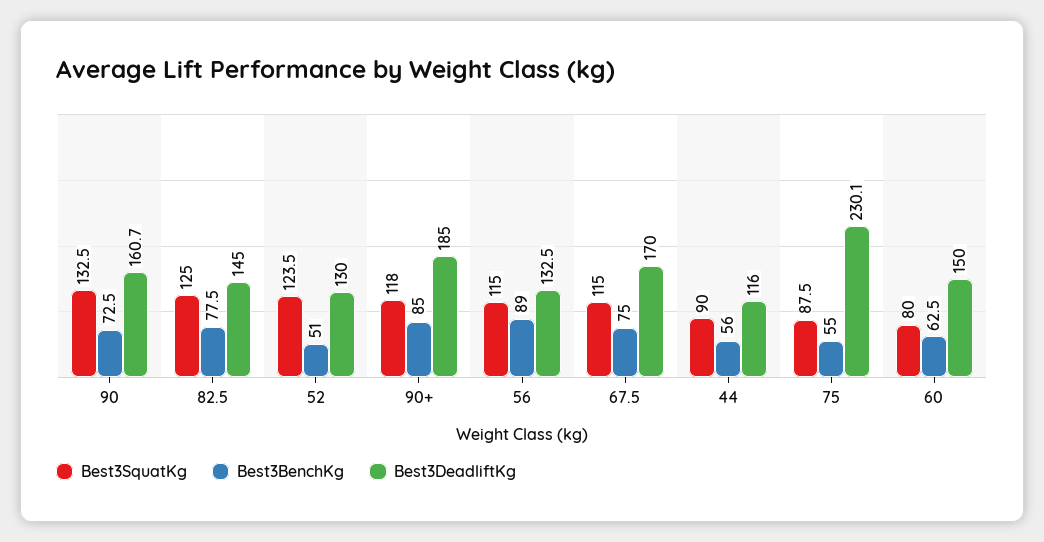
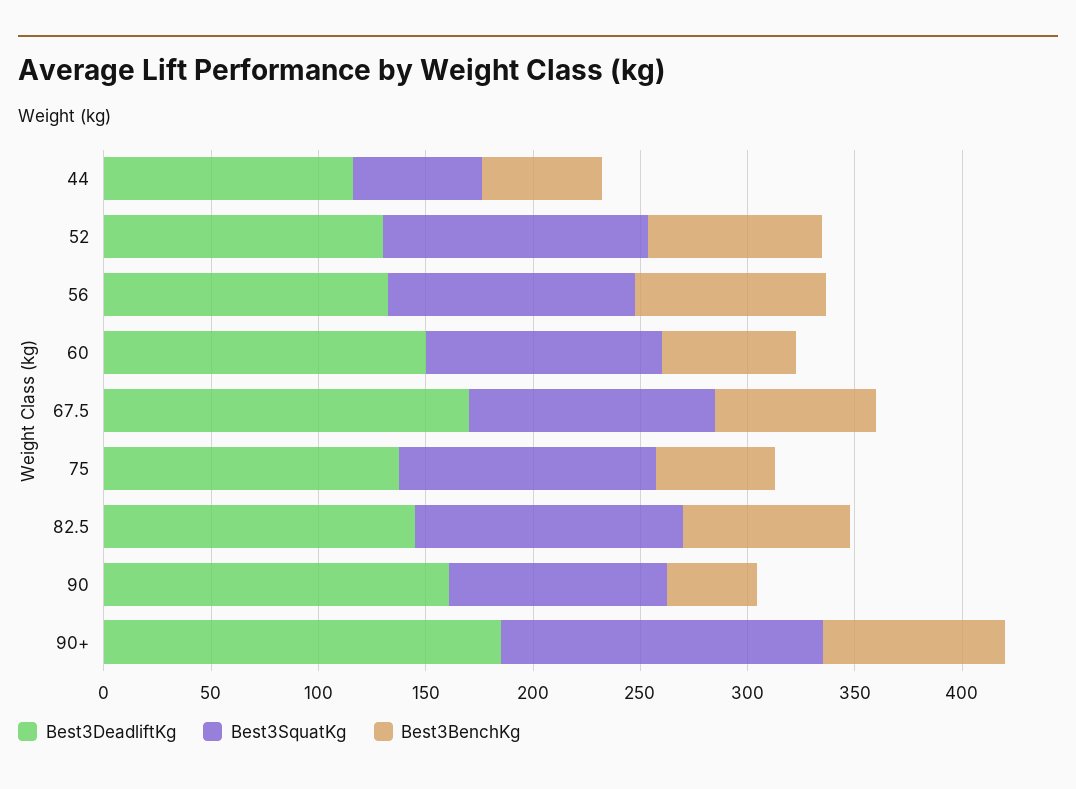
Best3SquatKg, 90: 132.5 -> 100
Best3BenchKg, 90: 72.5 -> 40
Best3BenchKg, 52: 51 -> 80
Best3SquatKg, 90+: 118 -> 150
Best3SquatKg, 44: 90 -> 60
Best3SquatKg, 75: 87.5 -> 120
Best3DeadliftKg, 75: 230.1 -> 140
Best3SquatKg, 60: 80 -> 110

